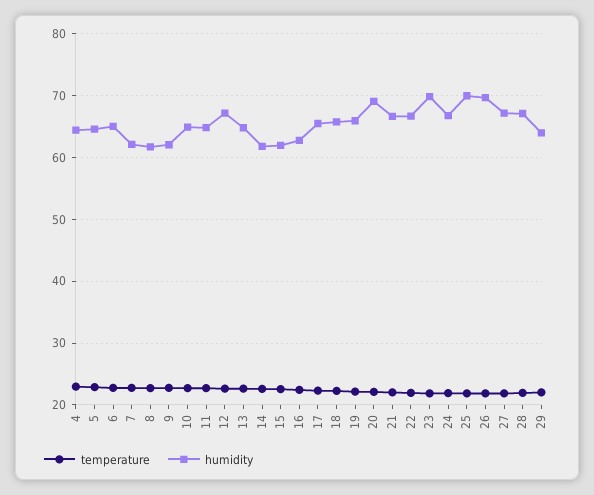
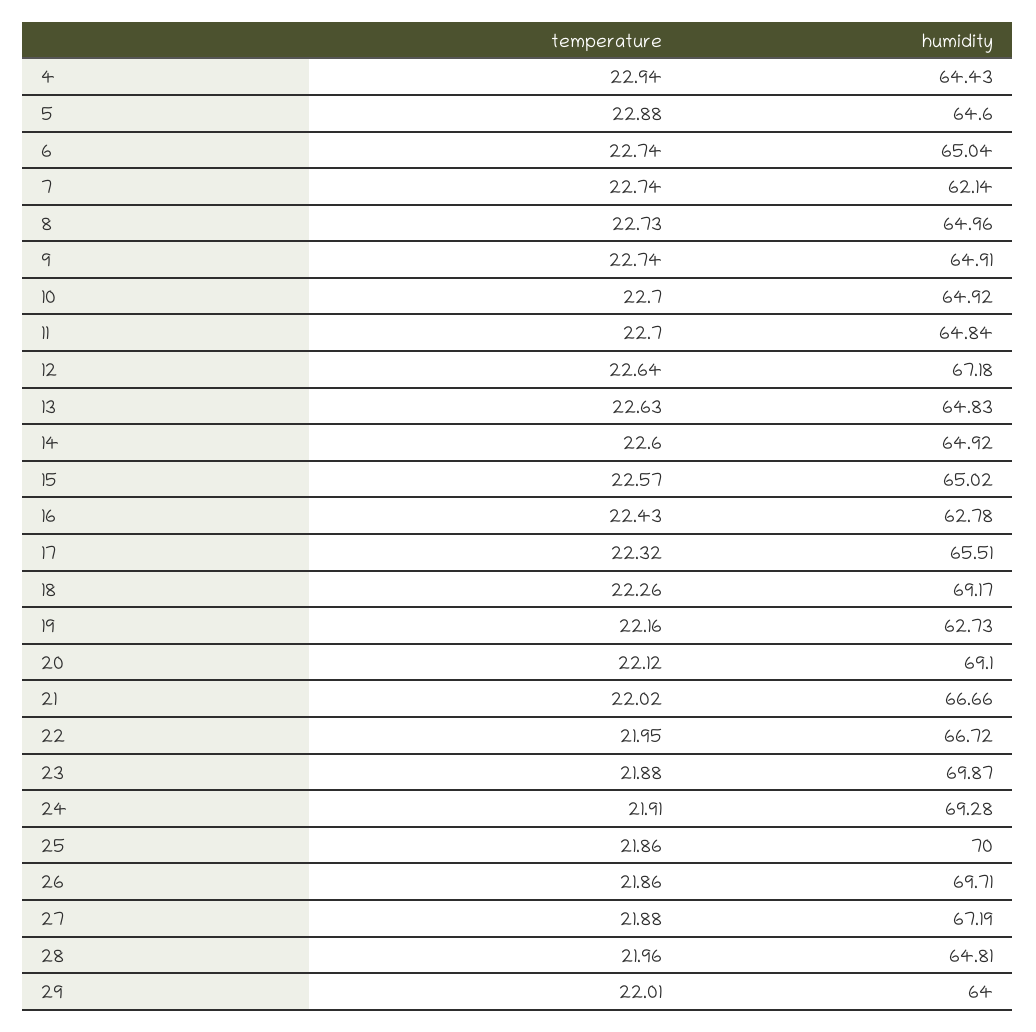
humidity, 8: 62 -> 64.96
humidity, 9: 62 -> 64.91
humidity, 14: 62 -> 64.92
humidity, 15: 62 -> 65.02
humidity, 18: 66 -> 69.17
humidity, 19: 66 -> 62.73
humidity, 24: 67 -> 69.28
humidity, 28: 67 -> 64.81

